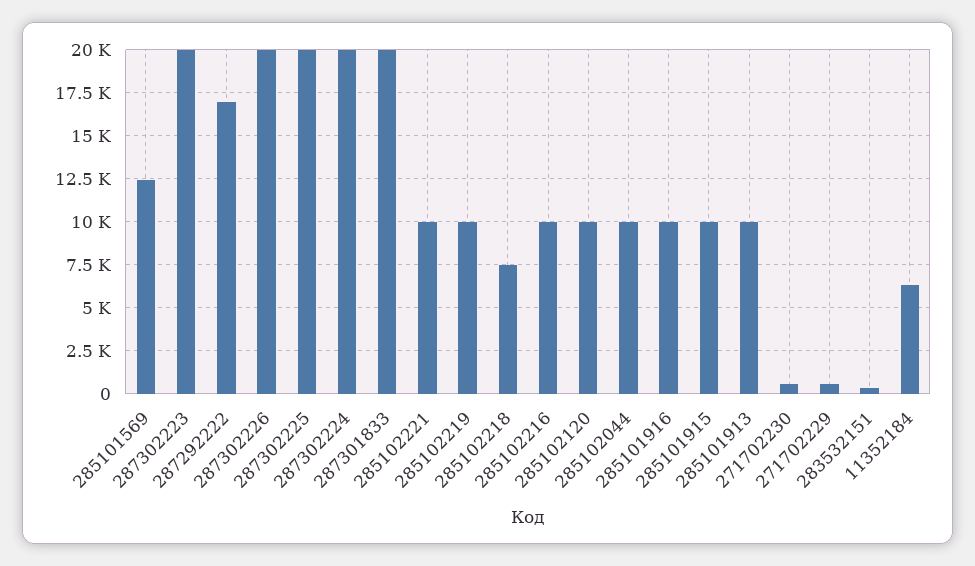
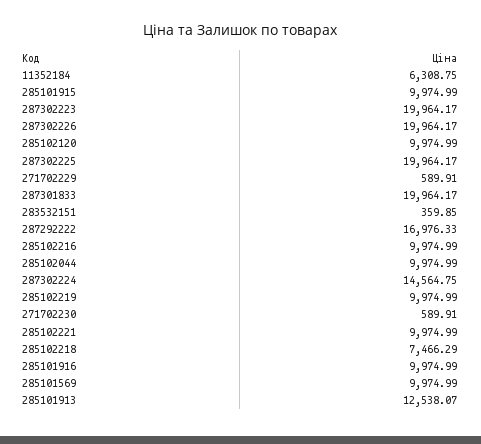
285101569: 12500 -> 9974.99
287302224: 20000 -> 14564.75
285101913: 10000 -> 12538.07

